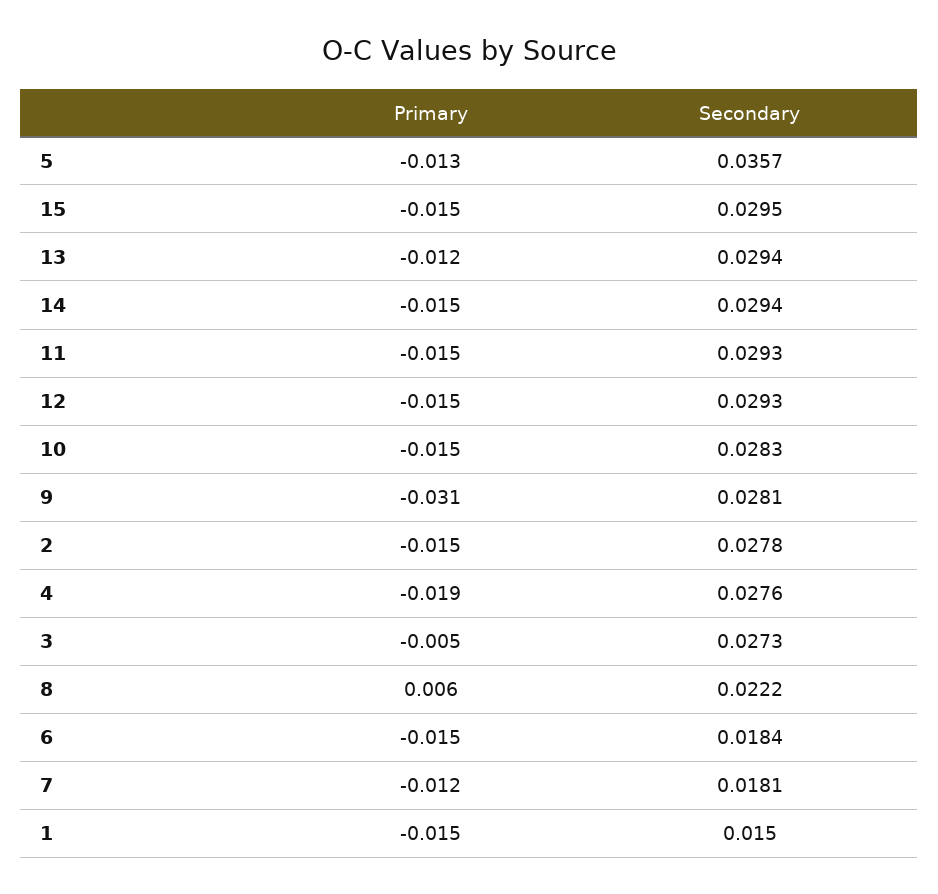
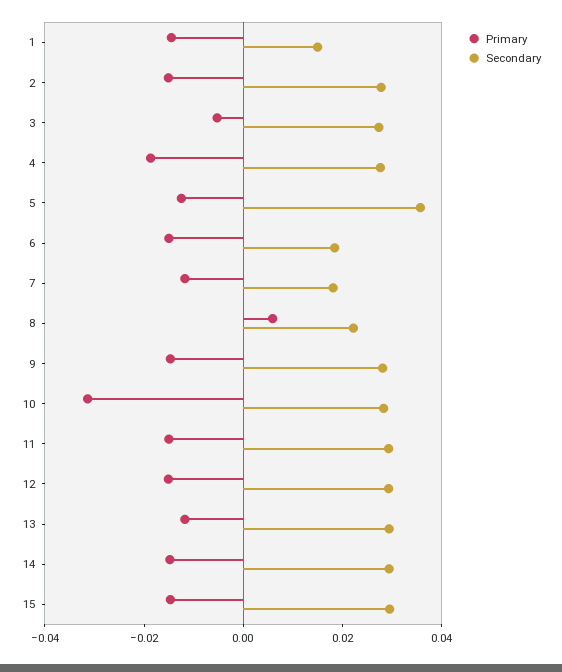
Primary, 10: -0.015 -> -0.03
Primary, 9: -0.031 -> -0.015

